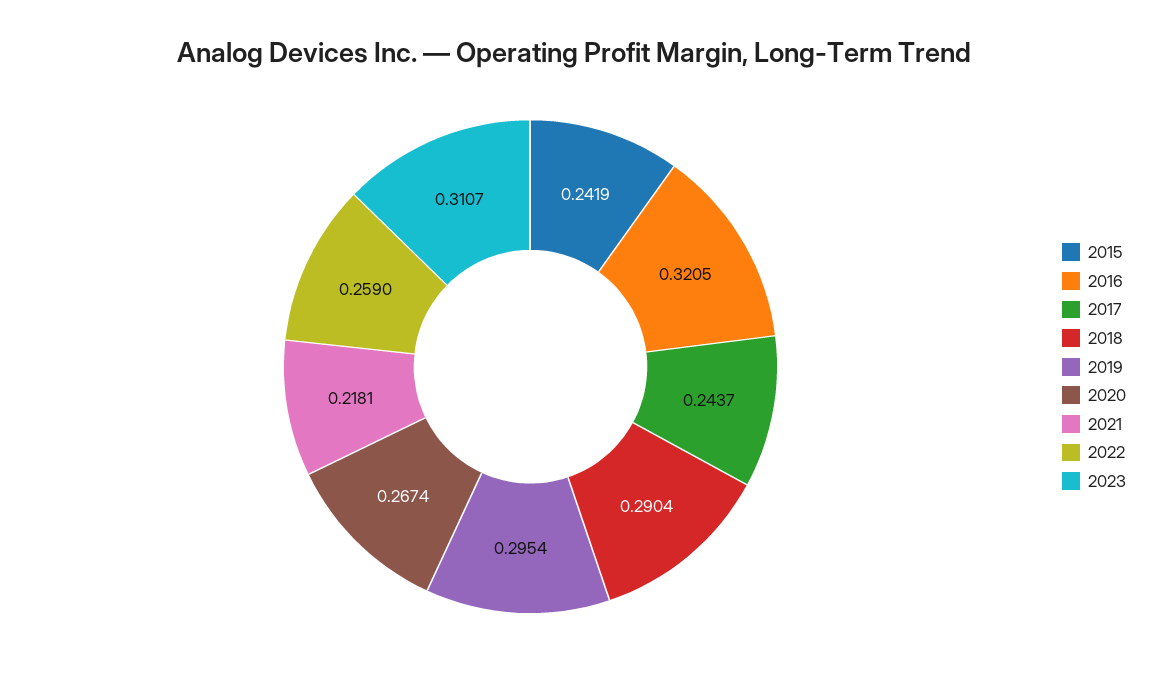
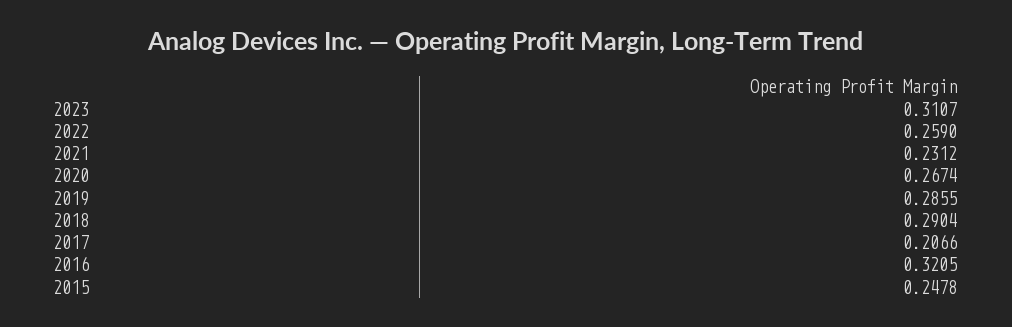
2015: 0.2419 -> 0.2478
2017: 0.2437 -> 0.2066
2019: 0.2954 -> 0.2855
2021: 0.2181 -> 0.2312

